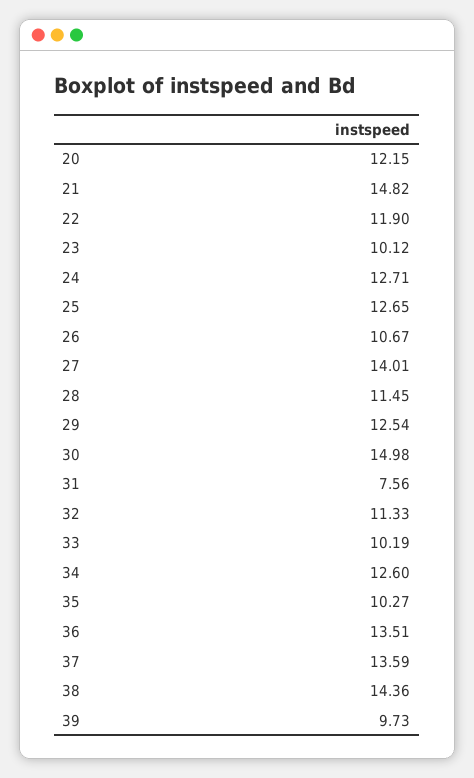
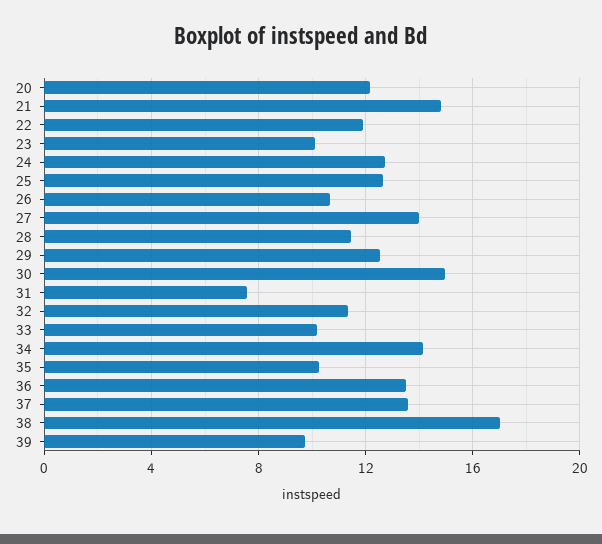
34: 12.6 -> 14
38: 14.36 -> 17

